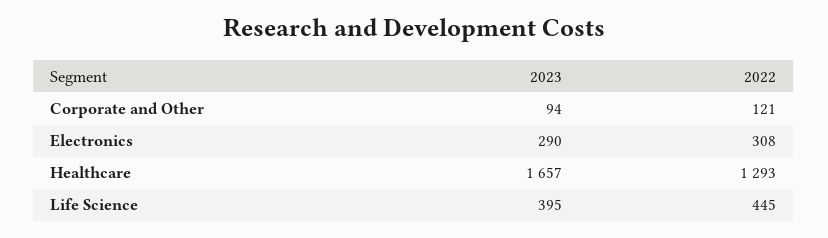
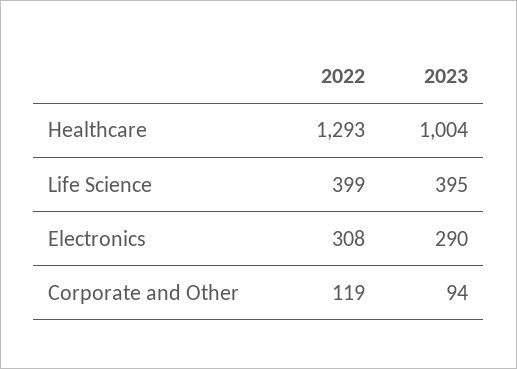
2022, Corporate and Other: 121 -> 119
2023, Healthcare: 1657 -> 1004
2022, Life Science: 445 -> 399

